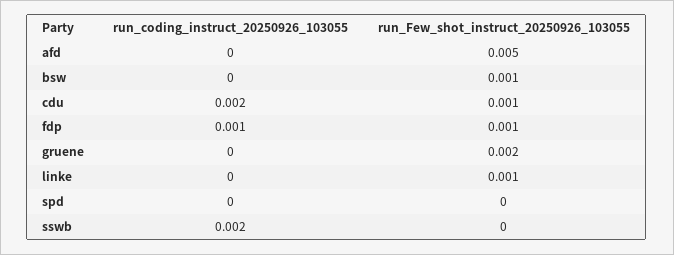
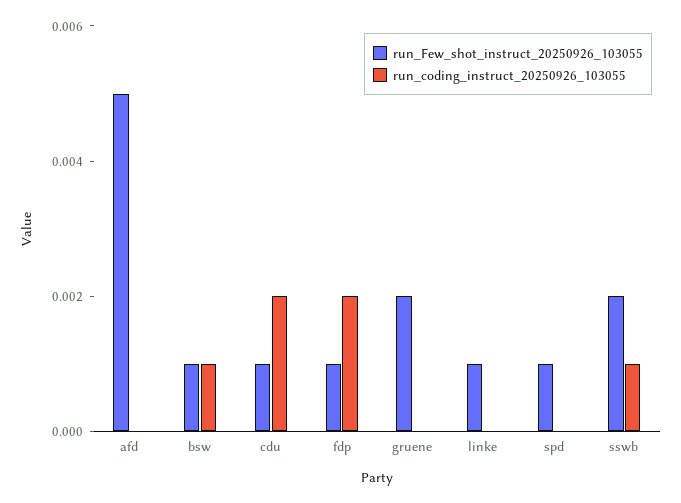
run_coding_instruct_20250926_103055, bsw: 0 -> 0.001
run_coding_instruct_20250926_103055, fdp: 0.001 -> 0.002
run_Few_shot_instruct_20250926_103055, spd: 0 -> 0.001
run_coding_instruct_20250926_103055, sswb: 0.002 -> 0.001
run_Few_shot_instruct_20250926_103055, sswb: 0 -> 0.002

